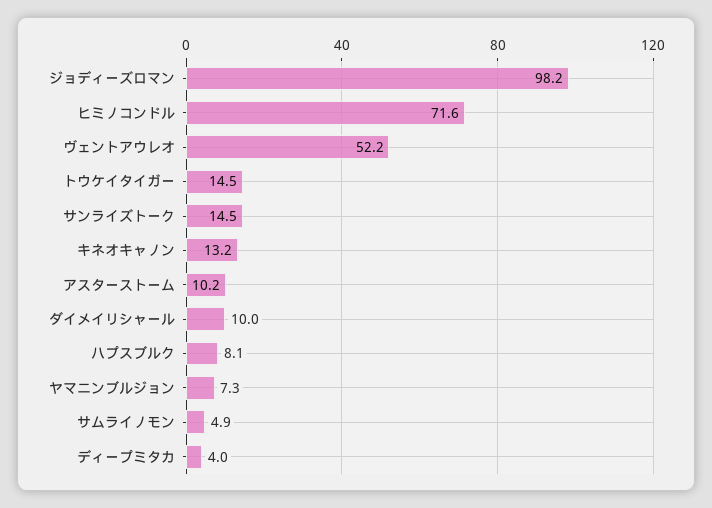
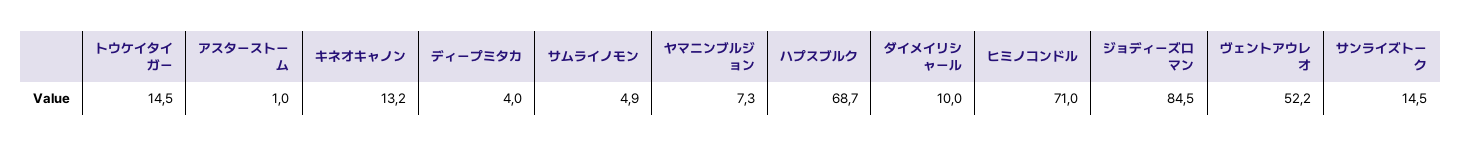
ジョディーズロマン: 98.2 -> 84.5
ヒミノコンドル: 71.6 -> 71
アスターストーム: 10.2 -> 1
ハプスブルク: 8.1 -> 68.7

